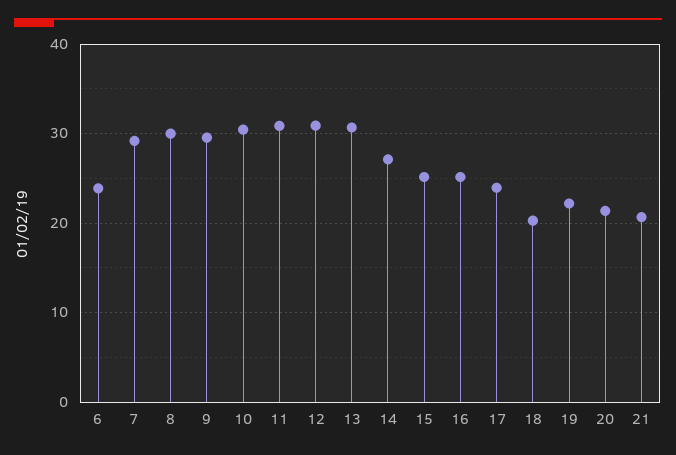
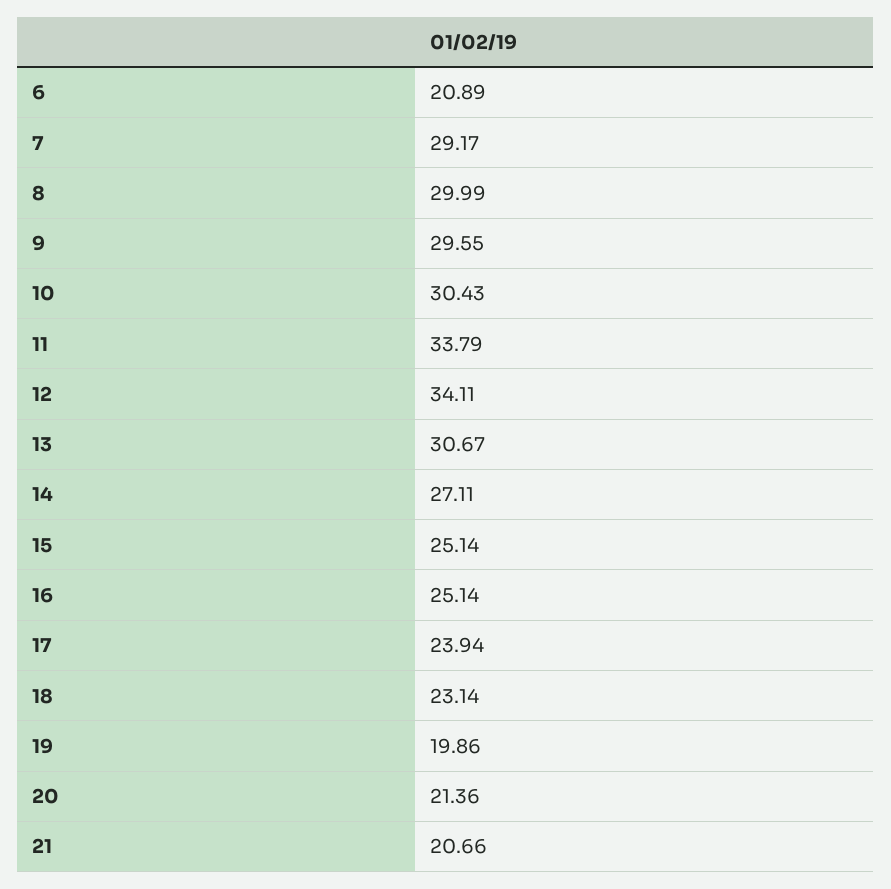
6: 24 -> 20.89
11: 31 -> 33.79
12: 31 -> 34.11
18: 20 -> 23.14
19: 22 -> 19.86

